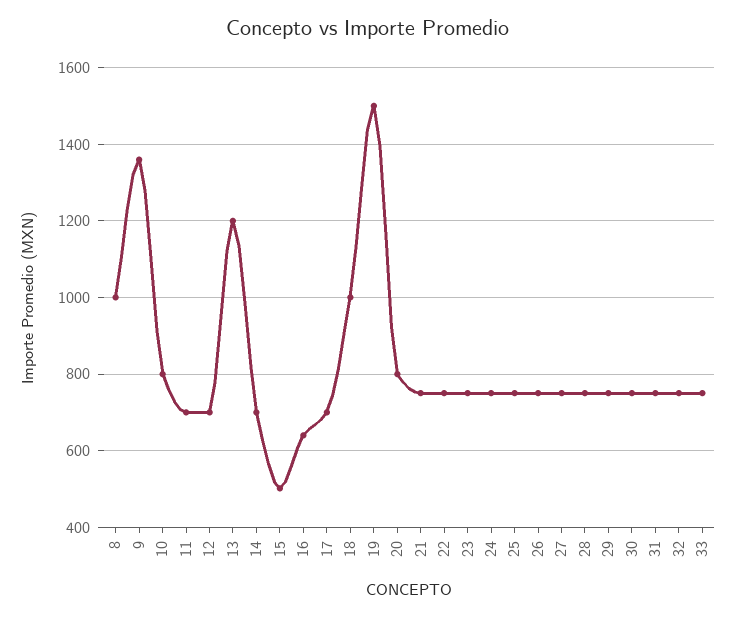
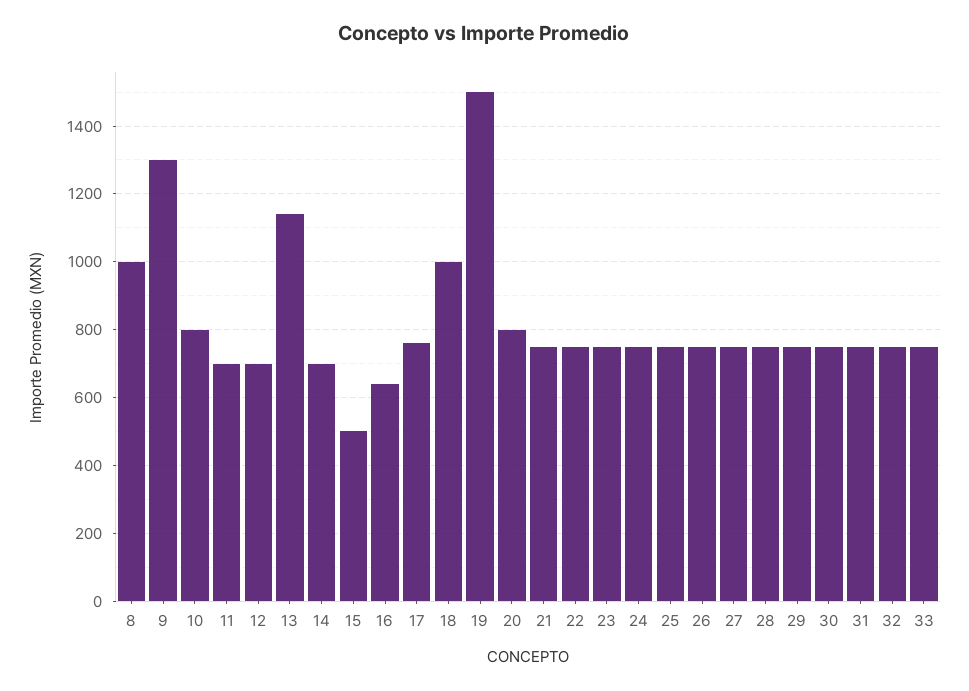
9: 1360 -> 1300
13: 1200 -> 1140
17: 700 -> 760

